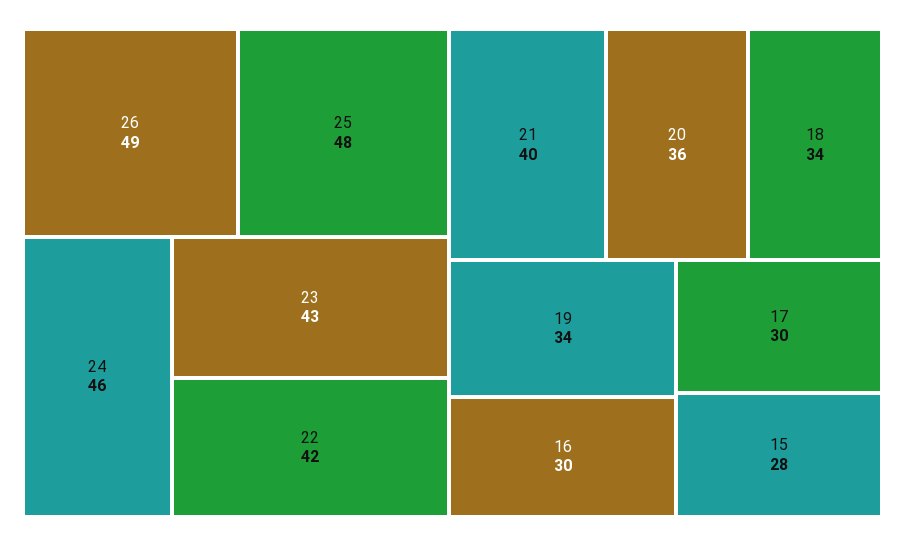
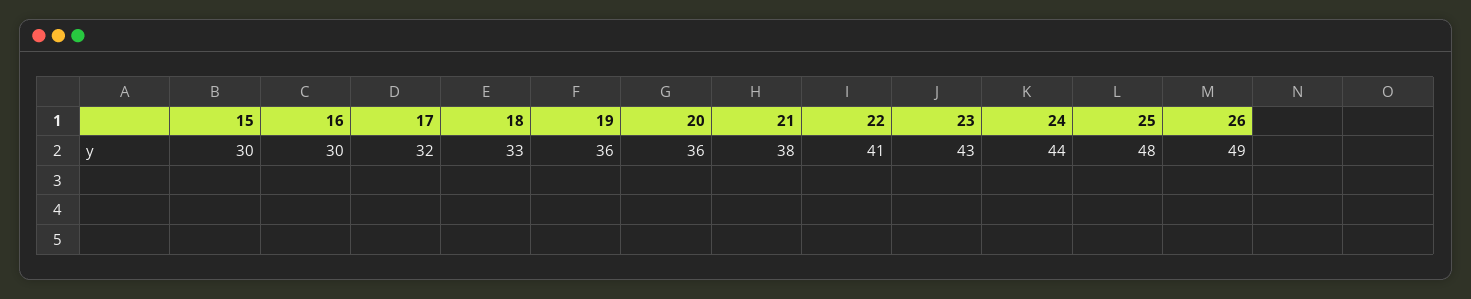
24: 46 -> 44
22: 42 -> 41
21: 40 -> 38
18: 34 -> 33
19: 34 -> 36
17: 30 -> 32
15: 28 -> 30

